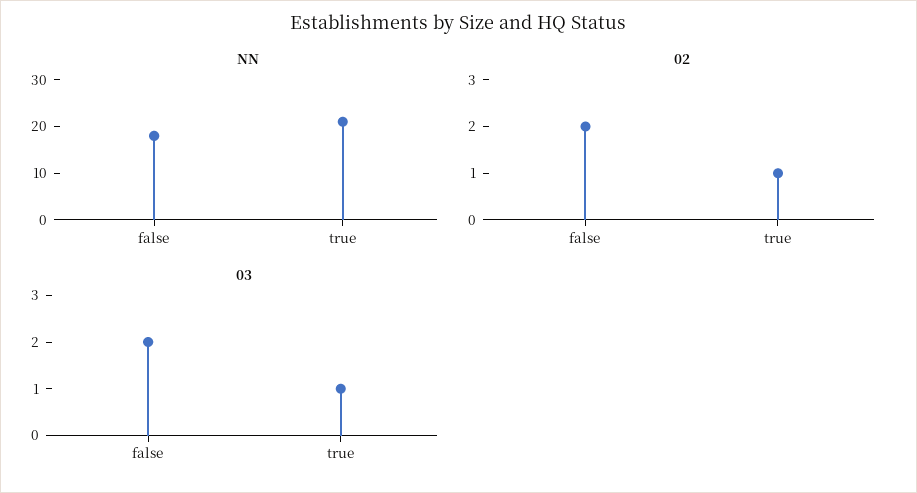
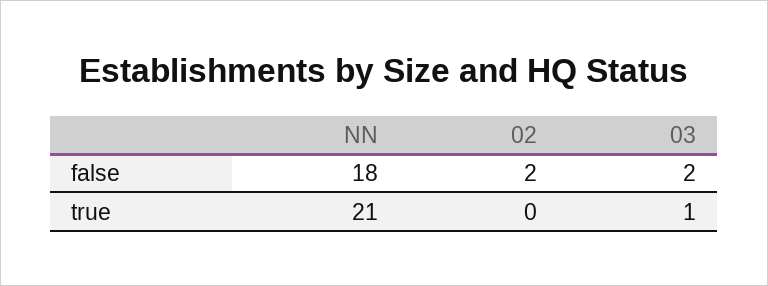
02, true: 1 -> 0

